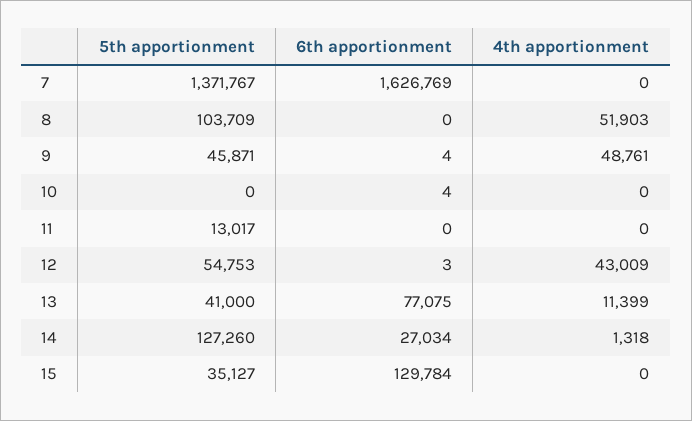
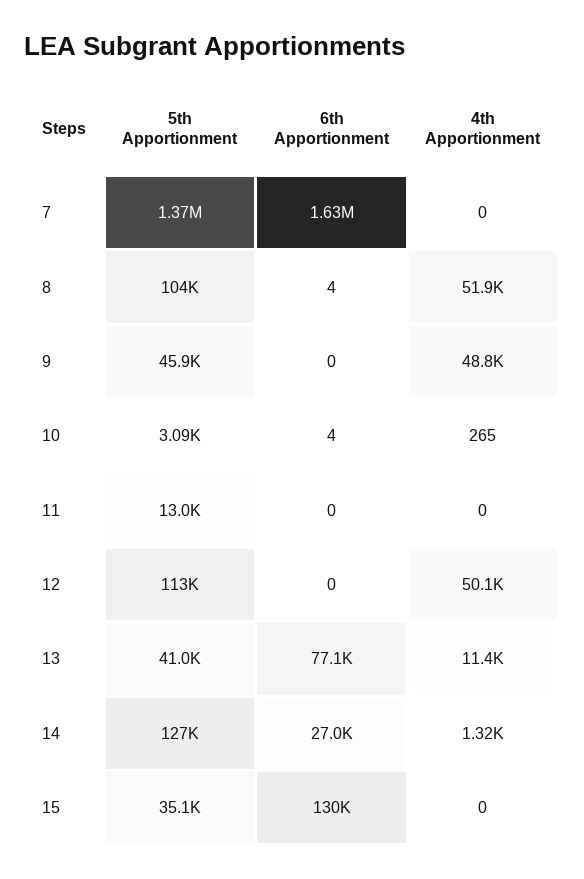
6th apportionment, 8: 0 -> 4
6th apportionment, 9: 4 -> 0
5th apportionment, 10: 0 -> 3090
4th apportionment, 10: 0 -> 265
5th apportionment, 12: 54753 -> 113000
6th apportionment, 12: 3 -> 0
4th apportionment, 12: 43009 -> 50100

